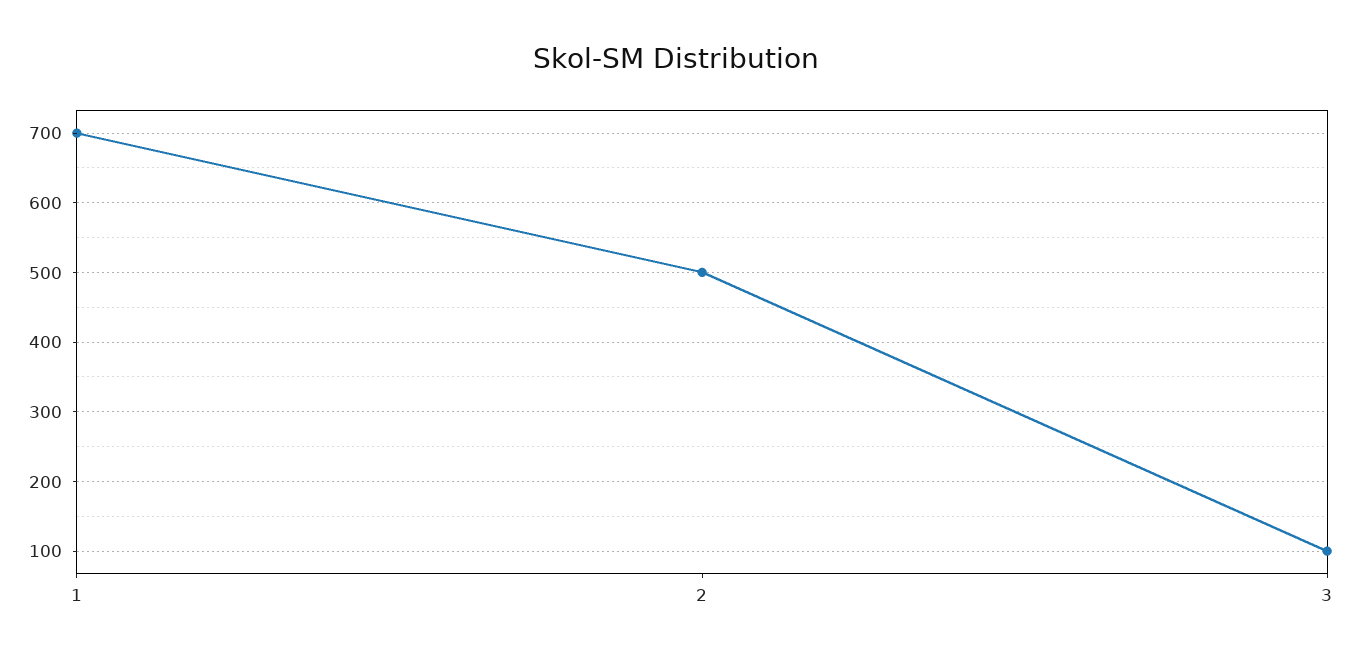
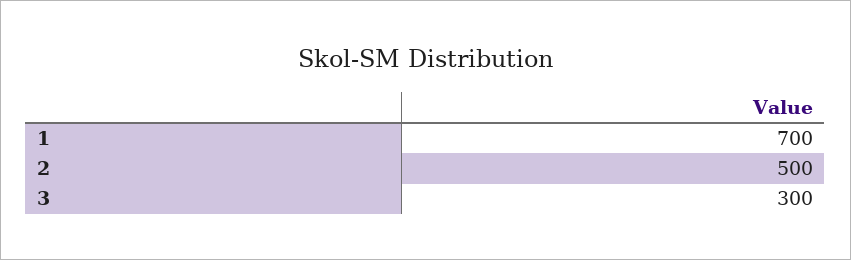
3: 100 -> 300

